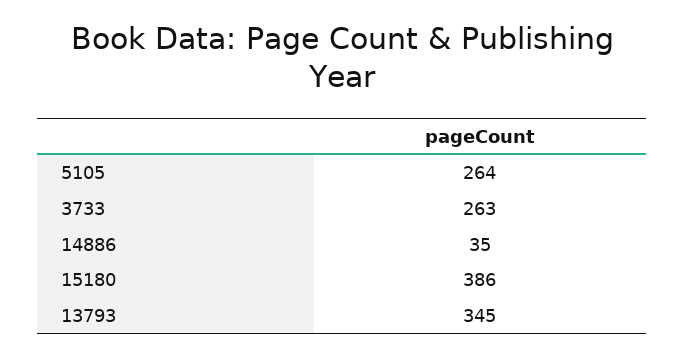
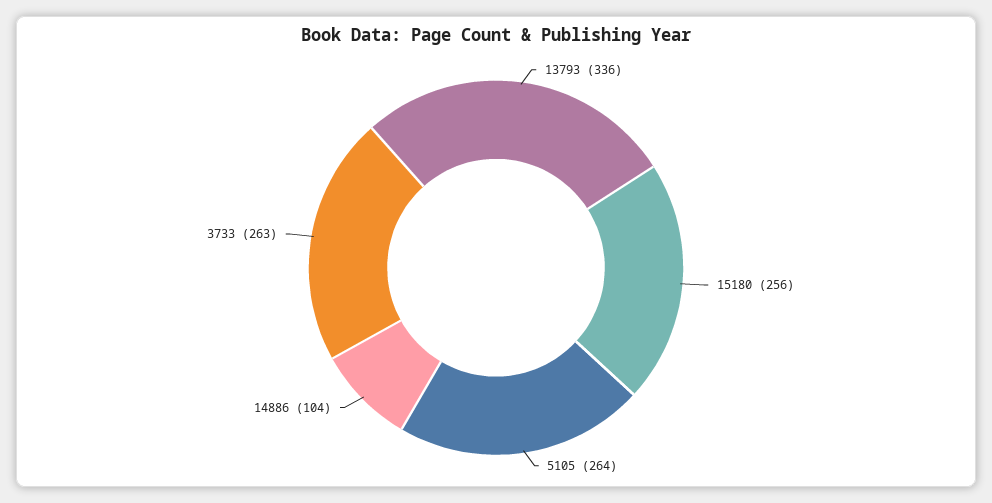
14886: 35 -> 104
15180: 386 -> 256
13793: 345 -> 336

